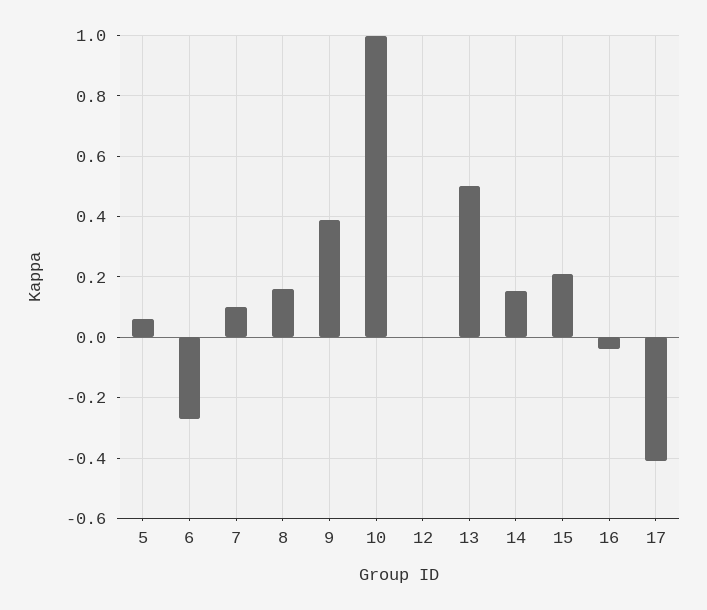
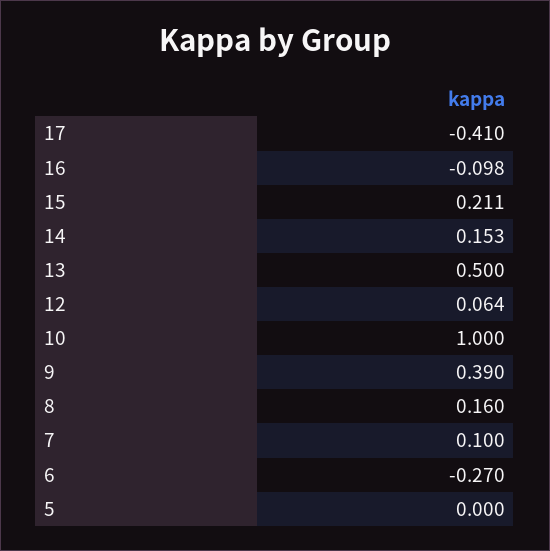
5: 0.06 -> 0
12: 0 -> 0.064
16: -0.04 -> -0.098

